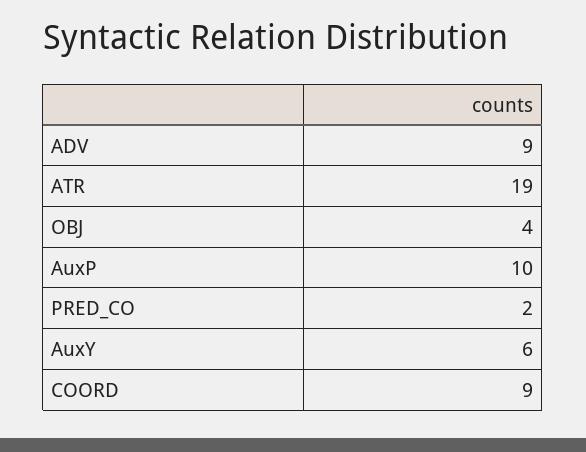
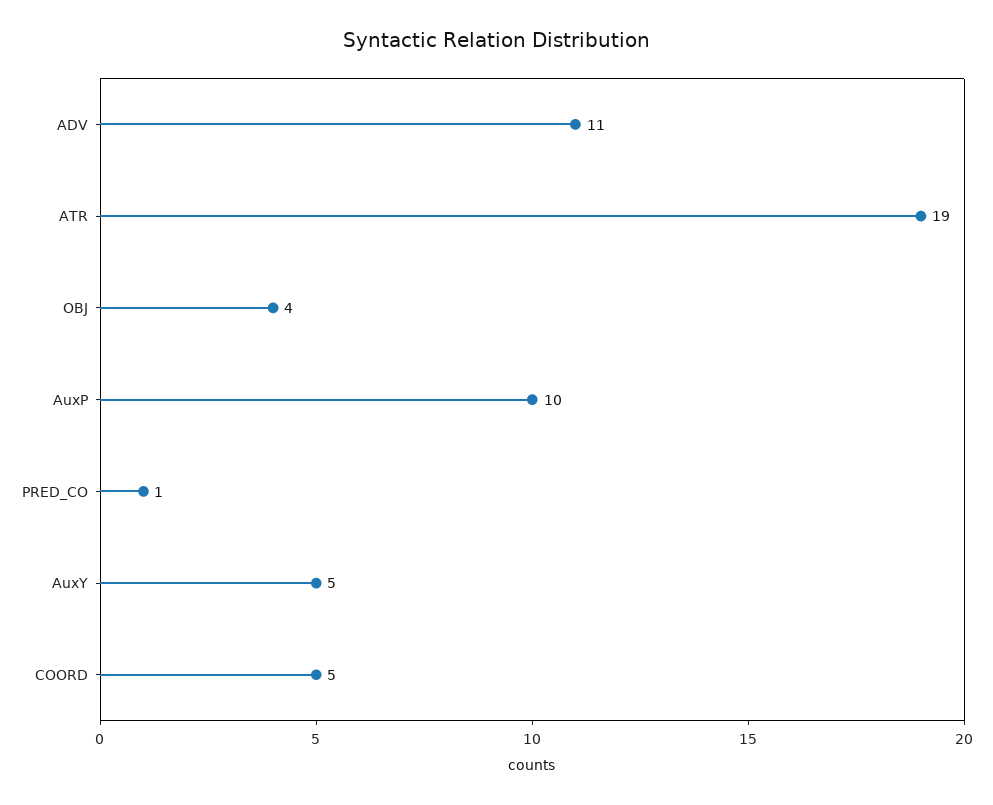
ADV: 9 -> 11
PRED_CO: 2 -> 1
AuxY: 6 -> 5
COORD: 9 -> 5

